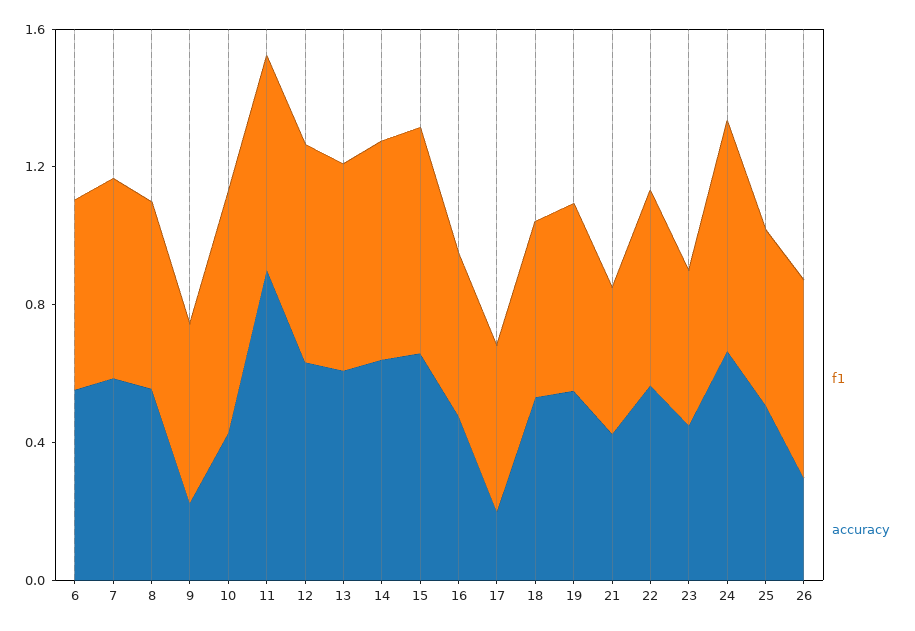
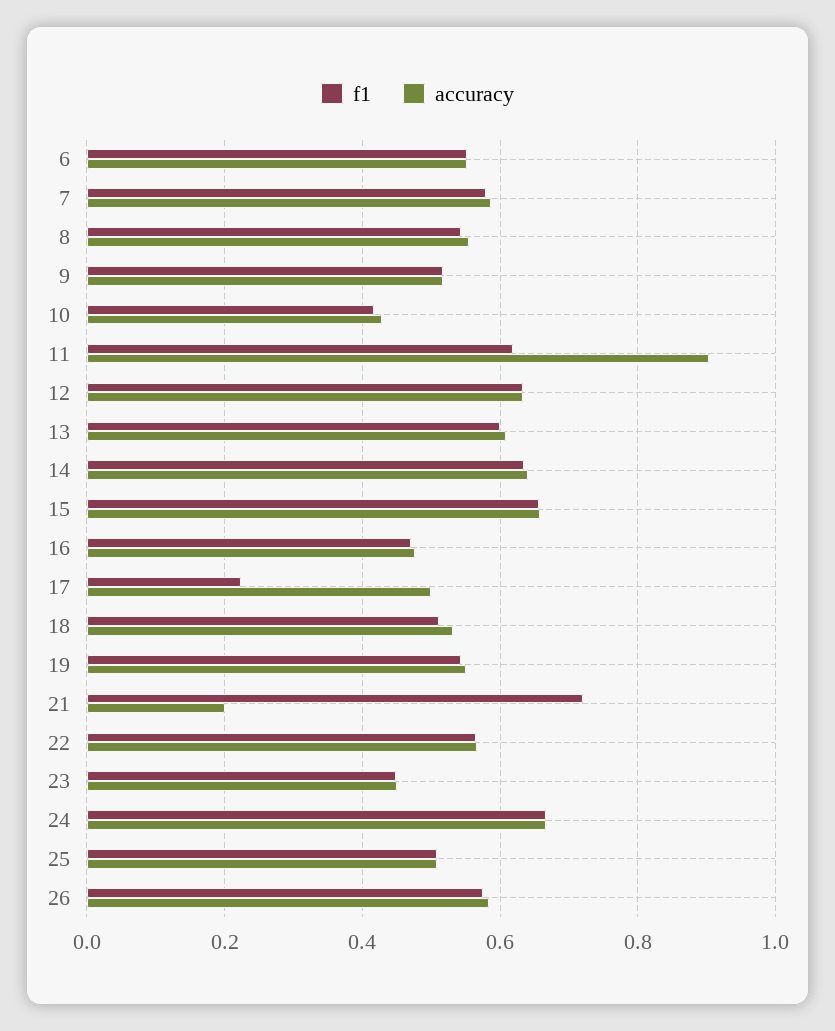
accuracy, 9: 0.2 -> 0.52
f1, 10: 0.7 -> 0.42
f1, 17: 0.5 -> 0.22
accuracy, 17: 0.2 -> 0.5
f1, 21: 0.4 -> 0.72
accuracy, 21: 0.4 -> 0.2
accuracy, 26: 0.3 -> 0.58

